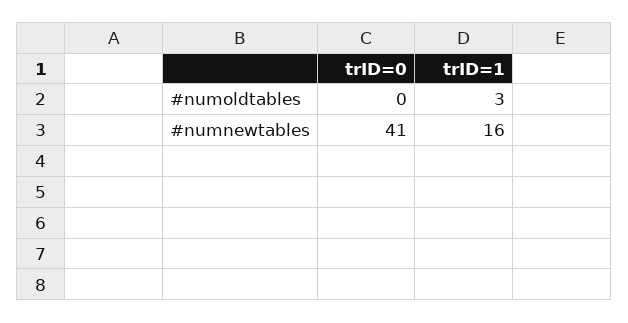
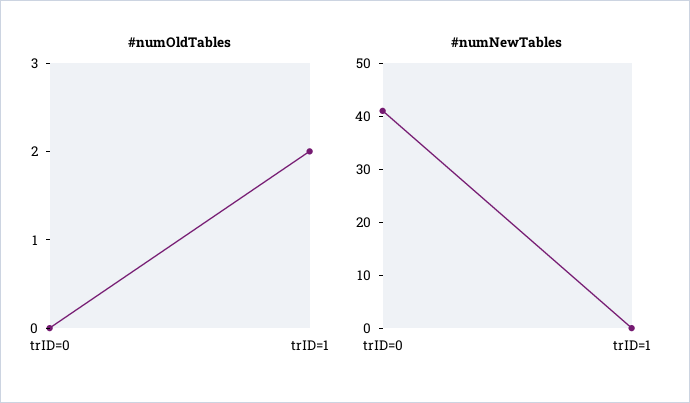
#numoldtables, trID=1: 3 -> 2
#numnewtables, trID=1: 16 -> 0

